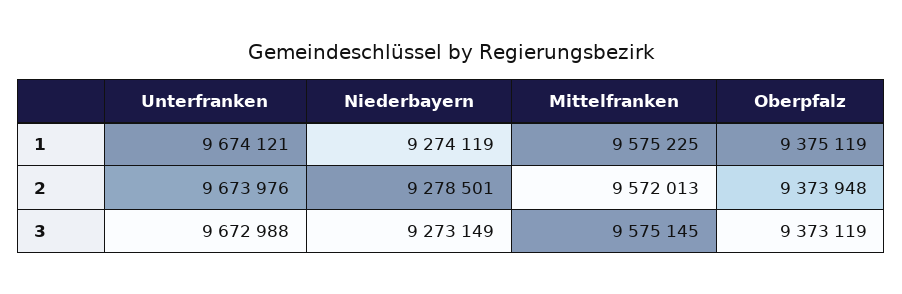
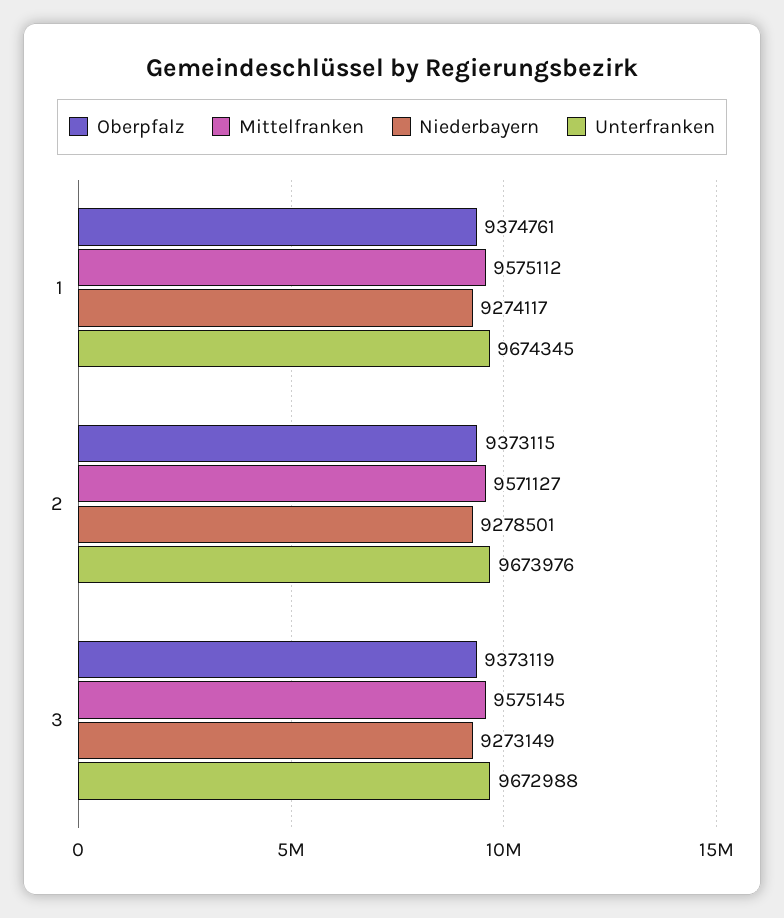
Unterfranken, 1: 9674121 -> 9674345
Niederbayern, 1: 9274119 -> 9274117
Mittelfranken, 1: 9575225 -> 9575112
Oberpfalz, 1: 9375119 -> 9374761
Mittelfranken, 2: 9572013 -> 9571127
Oberpfalz, 2: 9373948 -> 9373115

